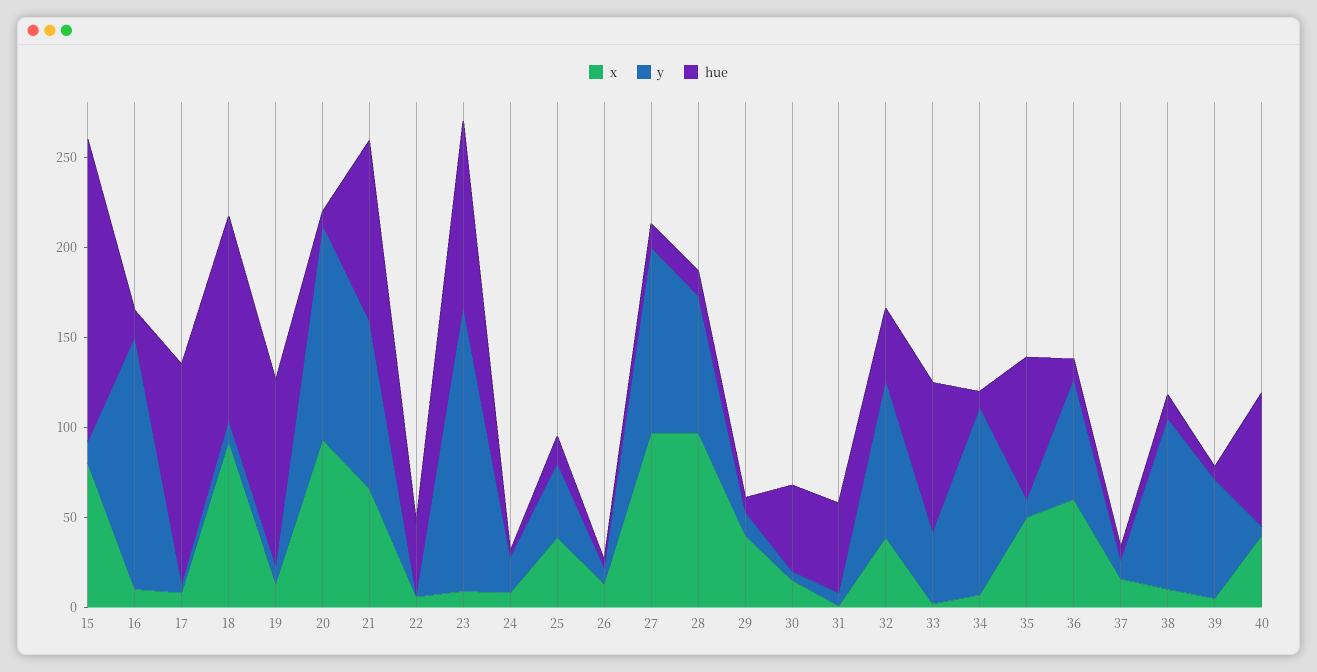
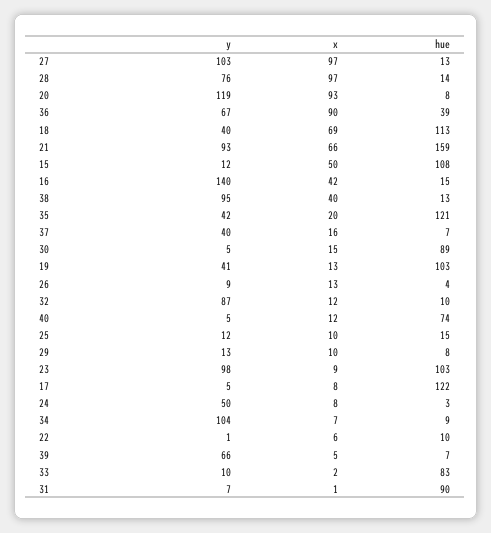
x, 15: 80 -> 50
hue, 15: 170 -> 108
x, 16: 10 -> 42
x, 18: 90 -> 69
y, 18: 10 -> 40
y, 19: 10 -> 41
hue, 21: 100 -> 159
hue, 22: 40 -> 10
y, 23: 160 -> 98
y, 24: 20 -> 50
x, 25: 40 -> 10
y, 25: 40 -> 12
x, 29: 40 -> 10
hue, 30: 50 -> 89
hue, 31: 50 -> 90
x, 32: 40 -> 12
hue, 32: 40 -> 10
y, 33: 40 -> 10
x, 35: 50 -> 20
y, 35: 10 -> 42
hue, 35: 80 -> 121
x, 36: 60 -> 90
hue, 36: 10 -> 39
y, 37: 10 -> 40
x, 38: 10 -> 40
x, 40: 40 -> 12

